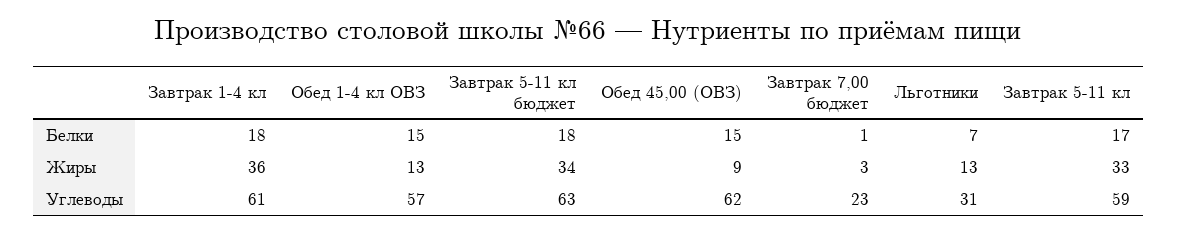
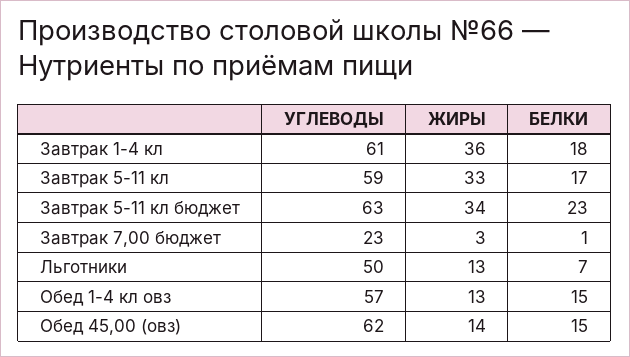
Завтрак 5-11 кл бюджет, Белки: 18 -> 23
Обед 45,00 (ОВЗ), Жиры: 9 -> 14
Льготники, Углеводы: 31 -> 50

